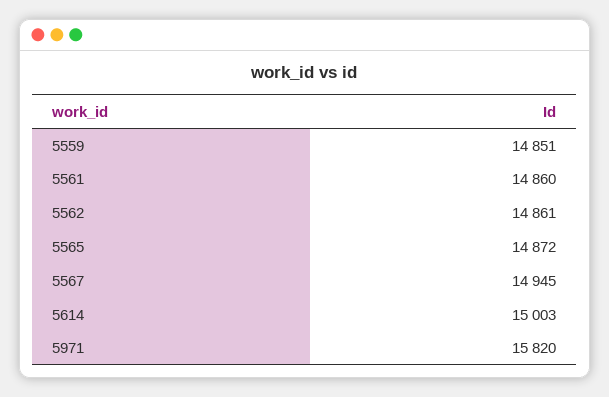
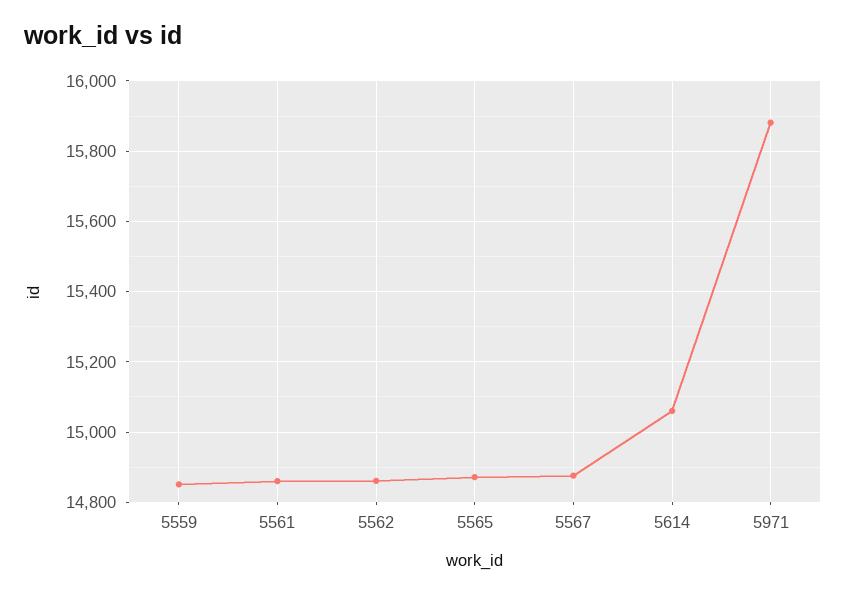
5567: 14945 -> 14880
5614: 15003 -> 15060
5971: 15820 -> 15880

